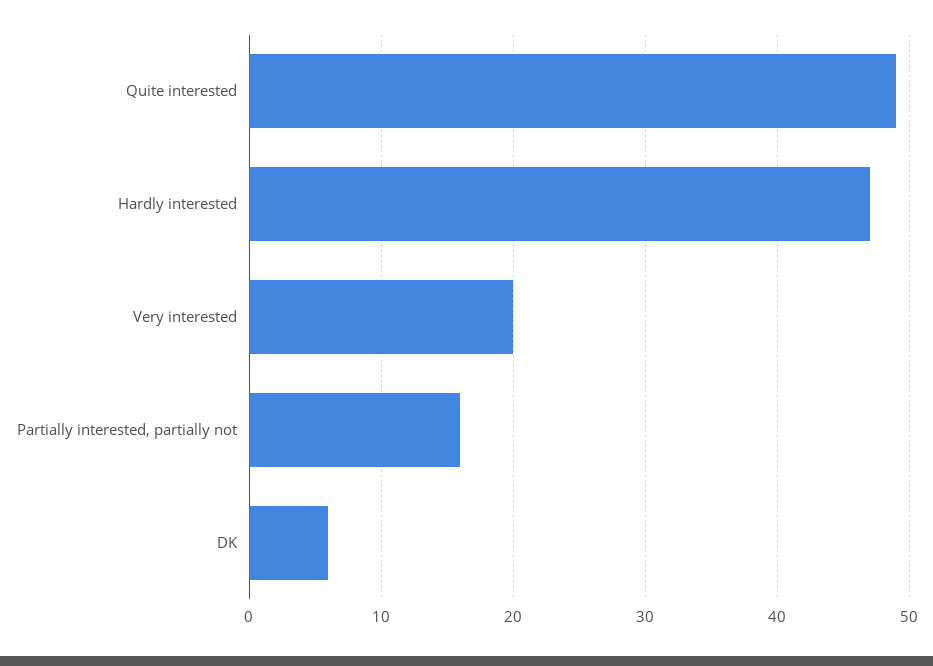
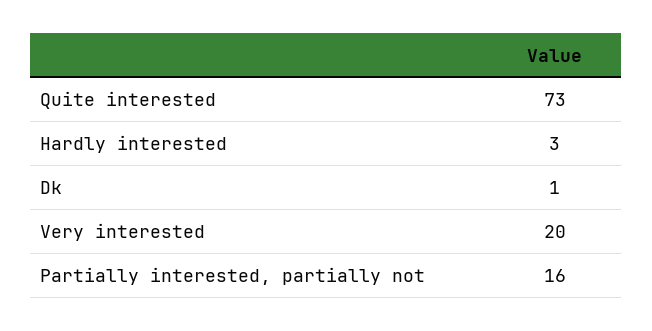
Quite interested: 49 -> 73
Hardly interested: 47 -> 3
DK: 6 -> 1

